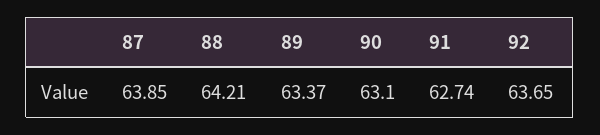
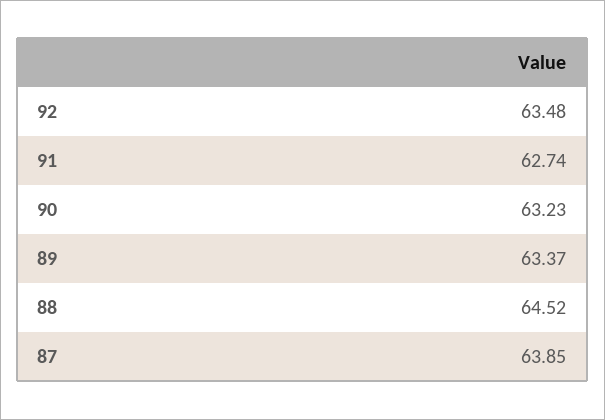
88: 64.21 -> 64.52
90: 63.1 -> 63.23
92: 63.65 -> 63.48

